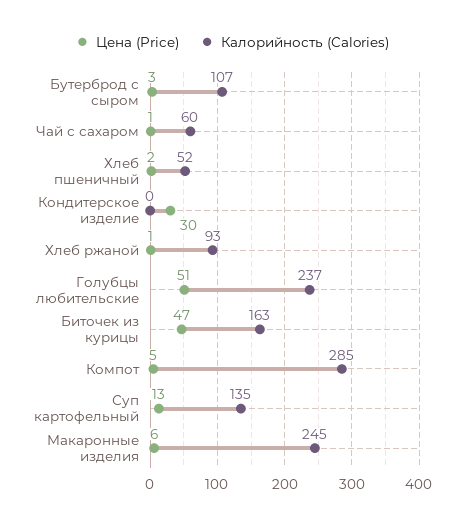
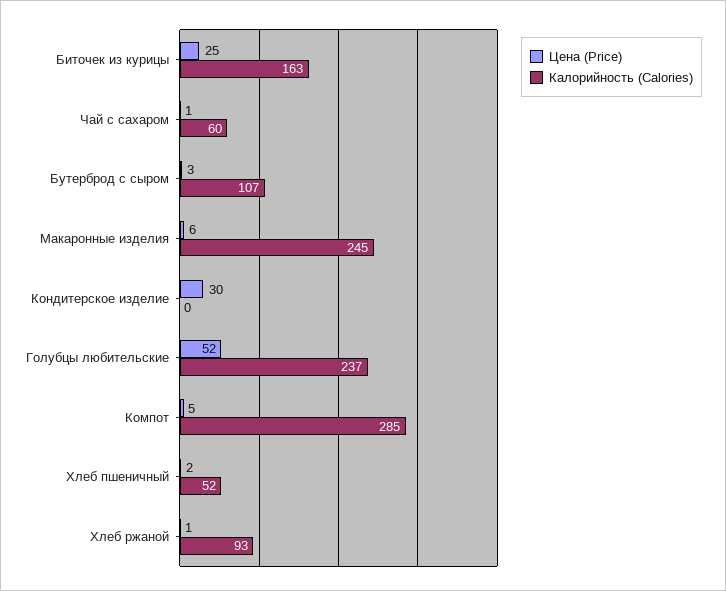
Цена (Price), Голубцы любительские: 51 -> 52
Цена (Price), Биточек из курицы: 47 -> 25
Цена (Price), Суп картофельный: 13 -> none
Калорийность (Calories), Суп картофельный: 135 -> none

